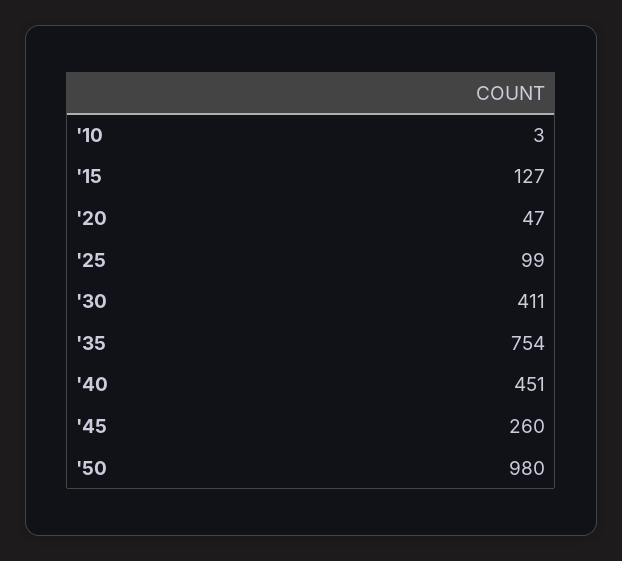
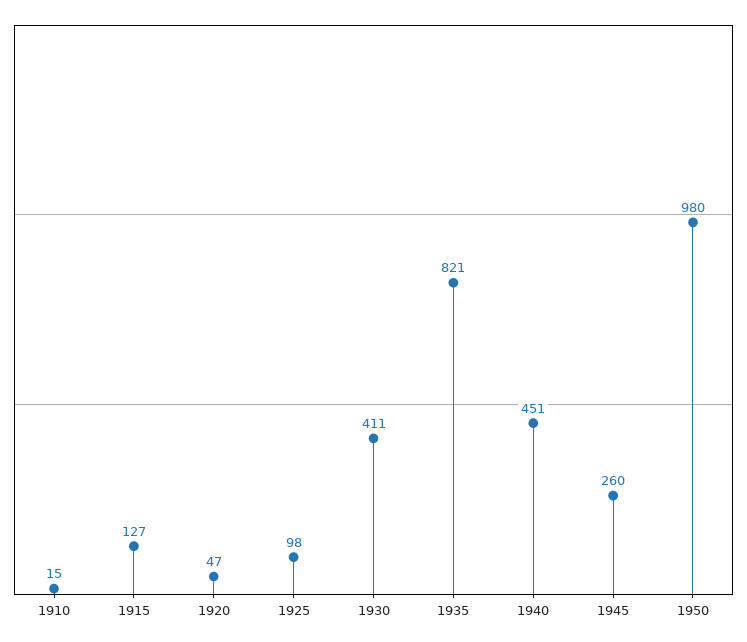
'10: 3 -> 15
'25: 99 -> 98
'35: 754 -> 821

